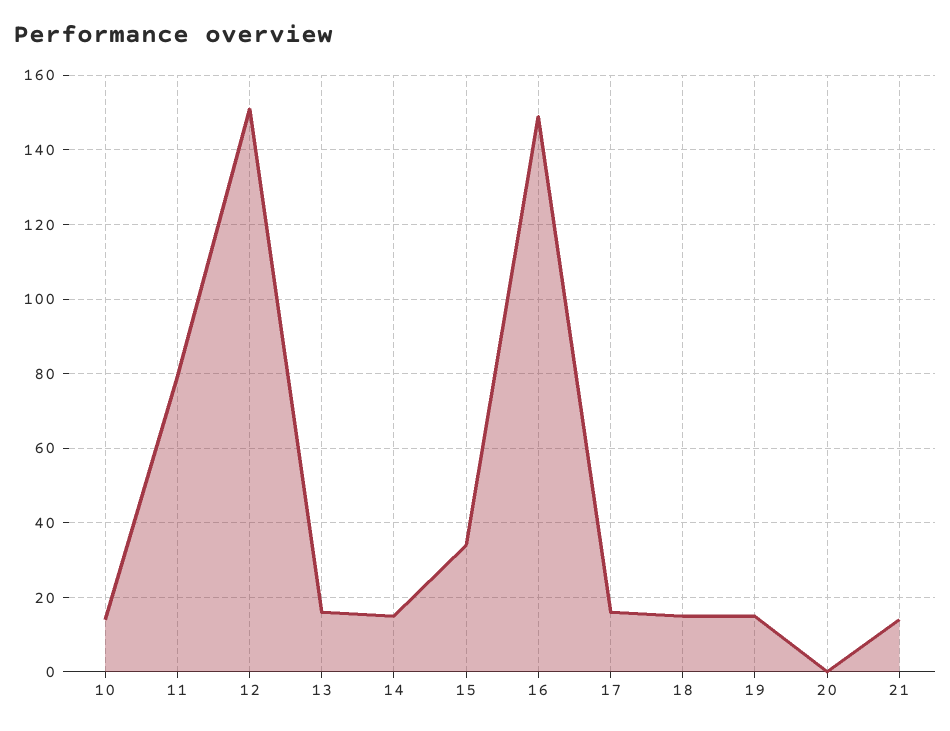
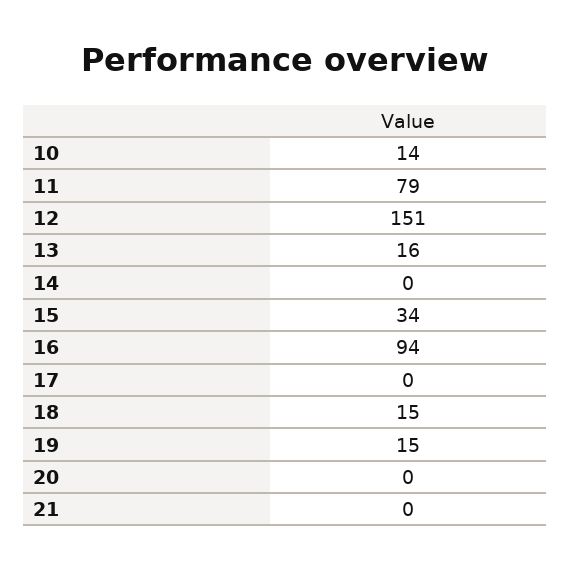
14: 15 -> 0
16: 150 -> 94
17: 15 -> 0
21: 15 -> 0

